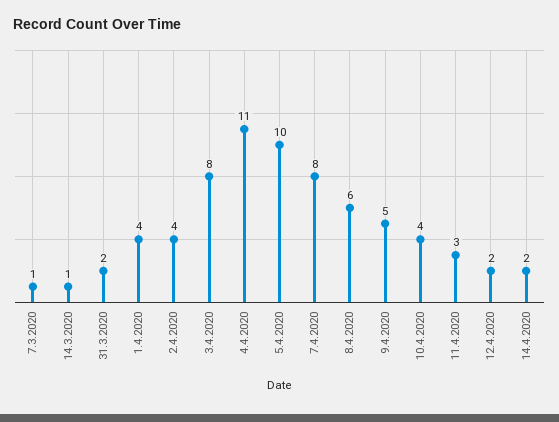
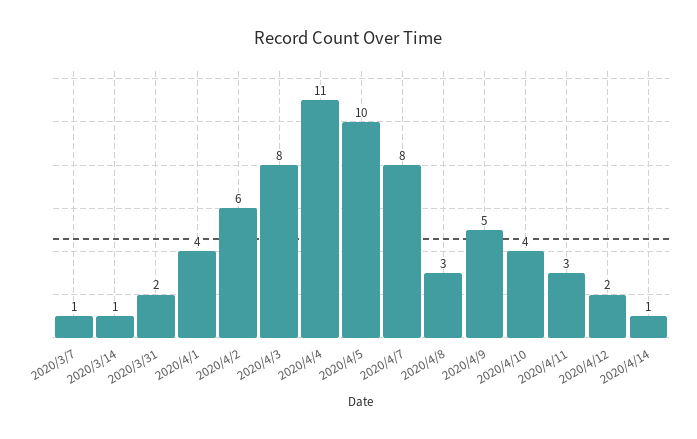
2.4.2020: 4 -> 6
8.4.2020: 6 -> 3
14.4.2020: 2 -> 1

